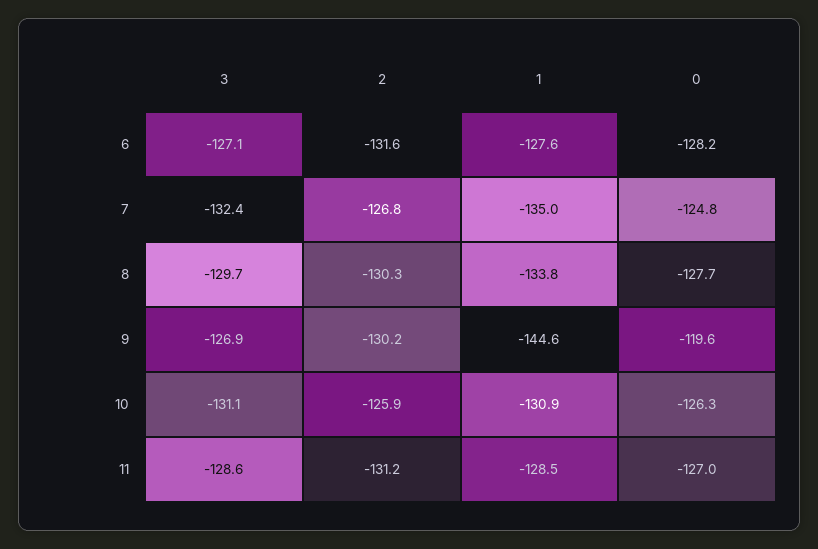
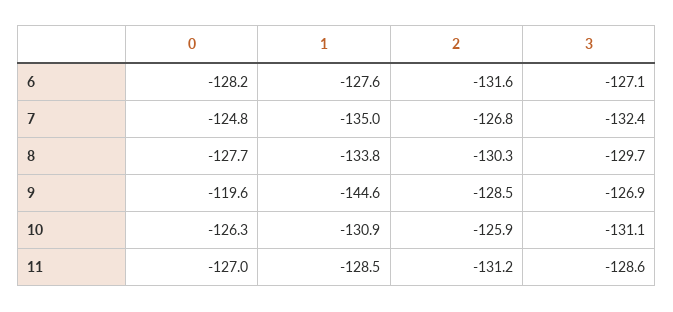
2, 9: -130.2 -> -128.5

